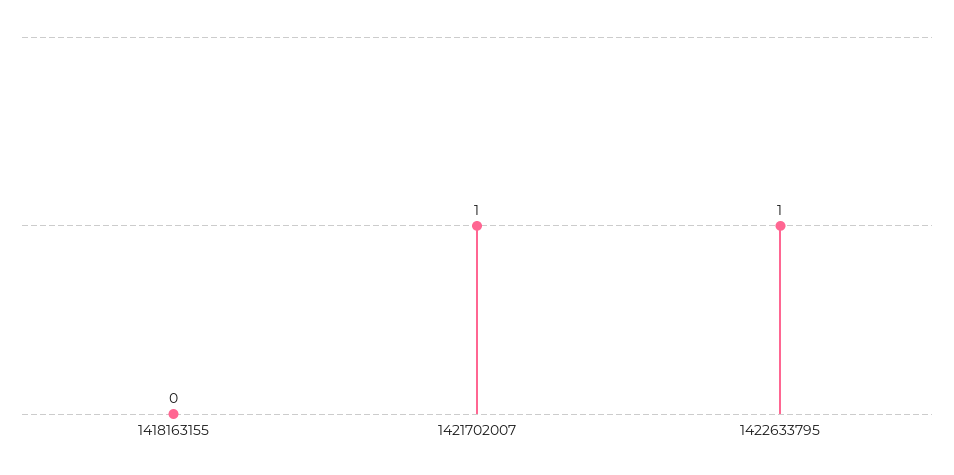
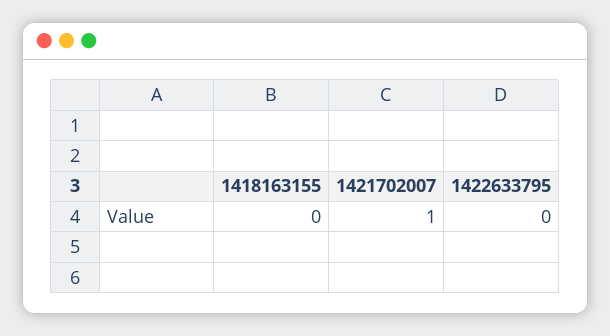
1422633795: 1 -> 0

